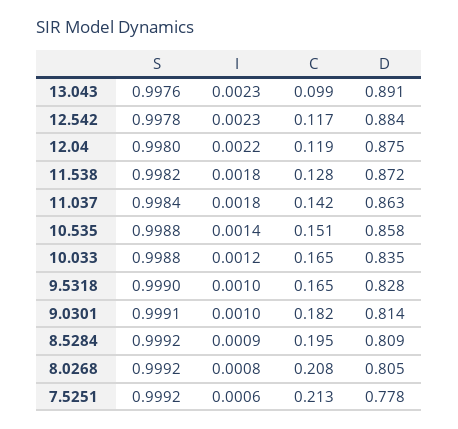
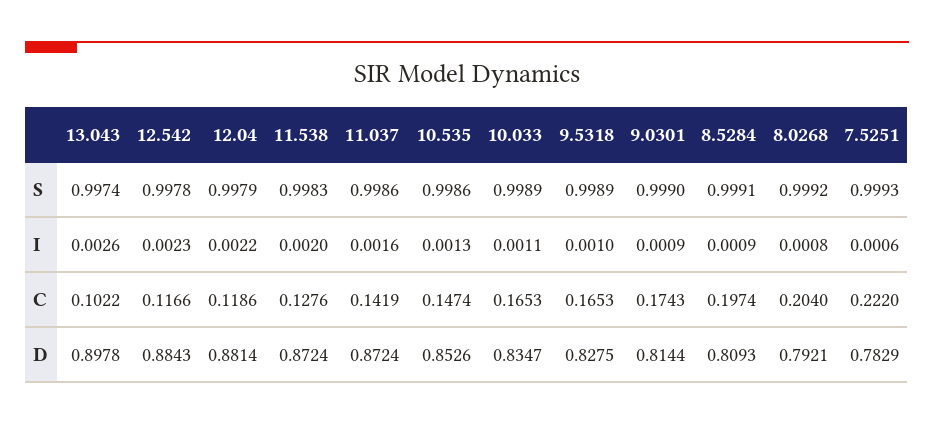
S, 13.043: 0.9976 -> 0.9974
I, 13.043: 0.0023 -> 0.0026
C, 13.043: 0.099 -> 0.1022
D, 13.043: 0.891 -> 0.8978
S, 12.04: 0.998 -> 0.9979
D, 12.04: 0.875 -> 0.8814
S, 11.538: 0.9982 -> 0.9983
I, 11.538: 0.0018 -> 0.002
S, 11.037: 0.9984 -> 0.9986
I, 11.037: 0.0018 -> 0.0016
D, 11.037: 0.863 -> 0.8724
S, 10.535: 0.9988 -> 0.9986
I, 10.535: 0.0014 -> 0.0013
C, 10.535: 0.151 -> 0.1474
D, 10.535: 0.858 -> 0.8526
S, 10.033: 0.9988 -> 0.9989
I, 10.033: 0.0012 -> 0.0011
S, 9.5318: 0.999 -> 0.9989
S, 9.0301: 0.9991 -> 0.999
I, 9.0301: 0.001 -> 0.0009
C, 9.0301: 0.182 -> 0.1743
S, 8.5284: 0.9992 -> 0.9991
C, 8.5284: 0.195 -> 0.1974
C, 8.0268: 0.208 -> 0.204
D, 8.0268: 0.805 -> 0.7921
S, 7.5251: 0.9992 -> 0.9993
C, 7.5251: 0.213 -> 0.222
D, 7.5251: 0.778 -> 0.7829

